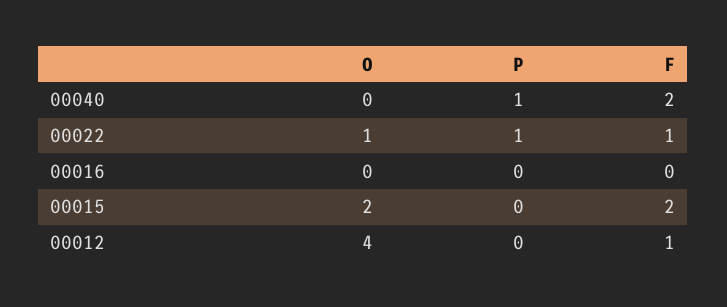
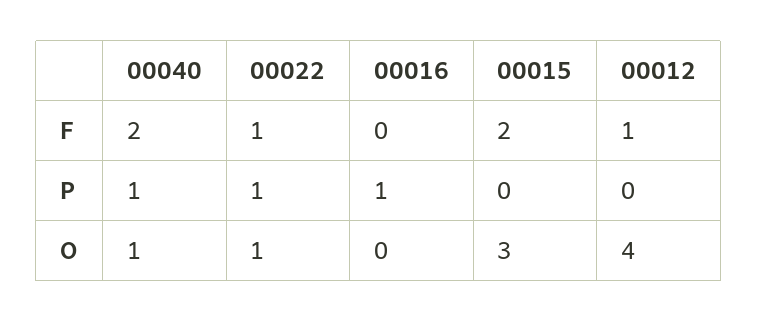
O, 00040: 0 -> 1
P, 00016: 0 -> 1
O, 00015: 2 -> 3

